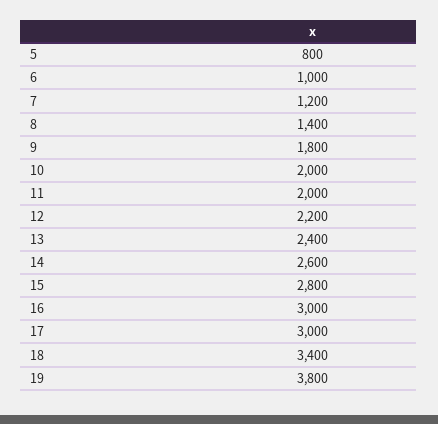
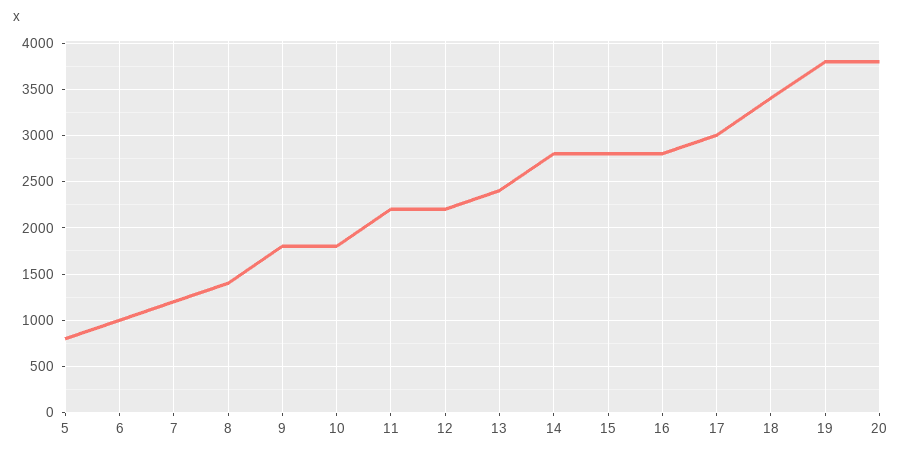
10: 2000 -> 1800
11: 2000 -> 2200
14: 2600 -> 2800
16: 3000 -> 2800
20: none -> 3800

